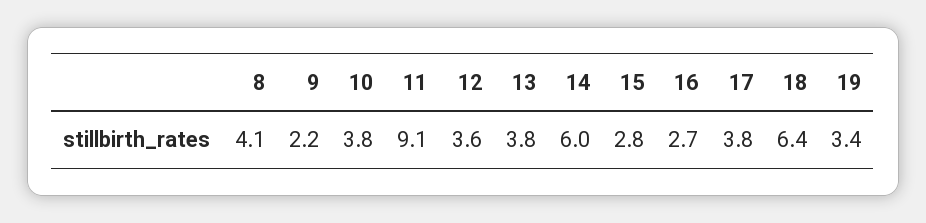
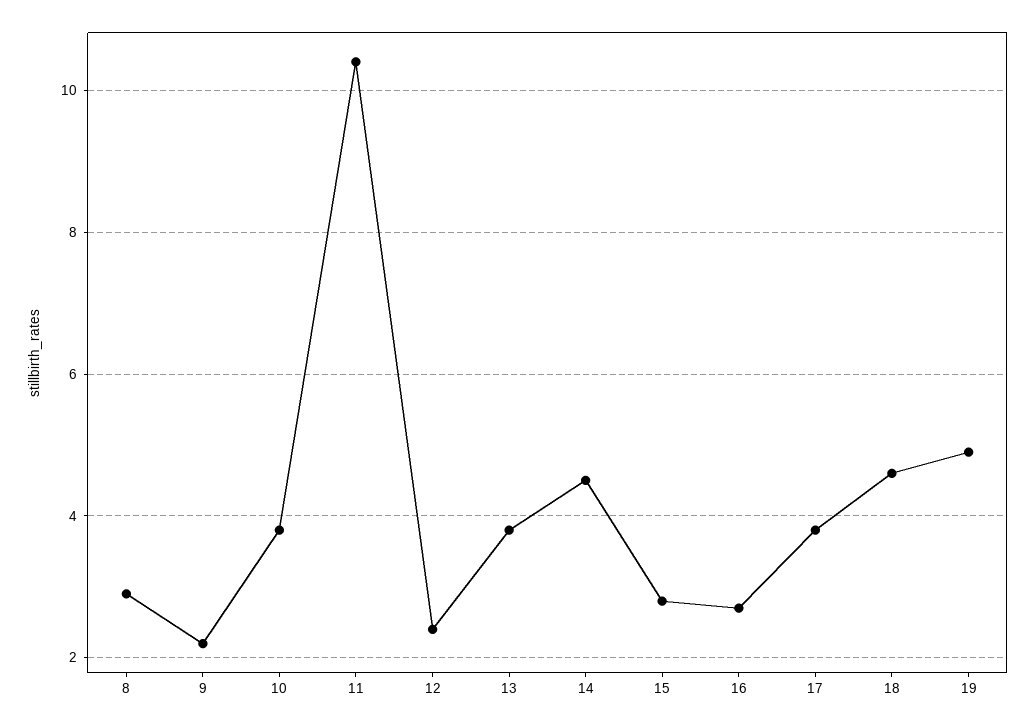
8: 4.1 -> 3
11: 9.1 -> 10.5
12: 3.6 -> 2.5
14: 6 -> 4.5
18: 6.4 -> 4.5
19: 3.4 -> 5

